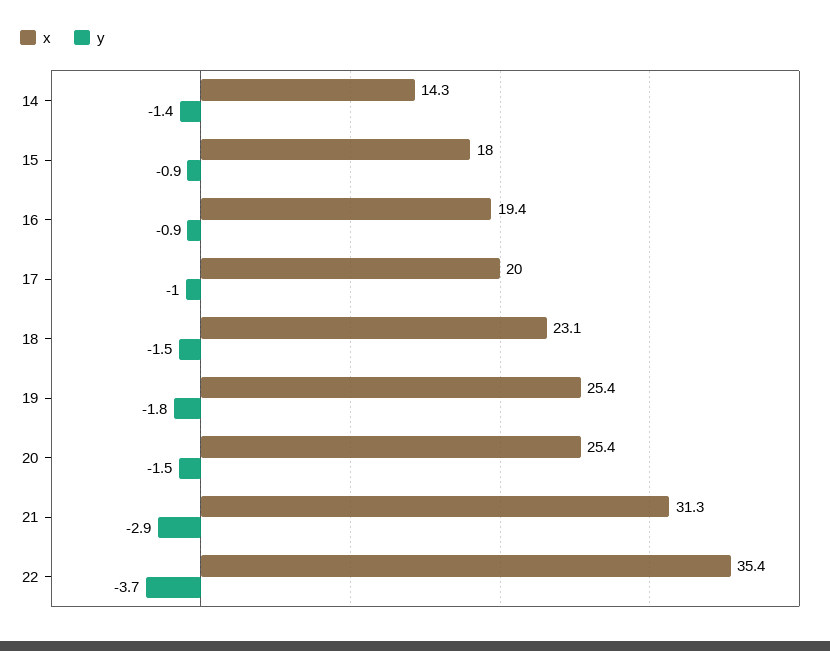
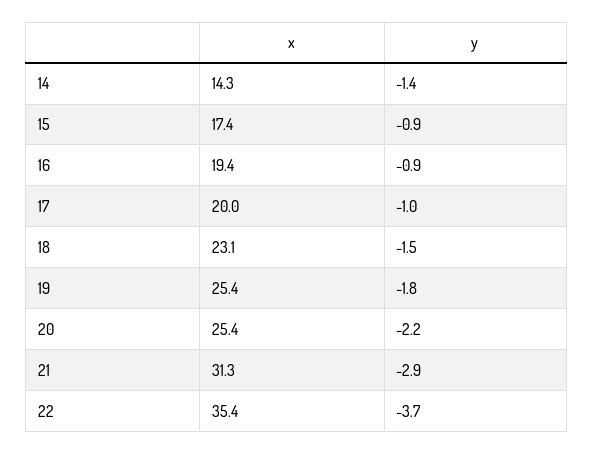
x, 15: 18 -> 17.4
y, 20: -1.5 -> -2.2

